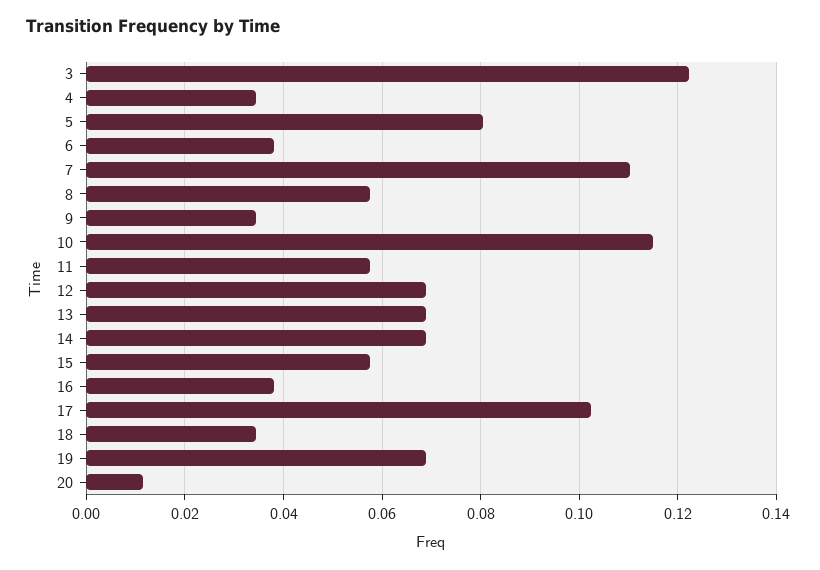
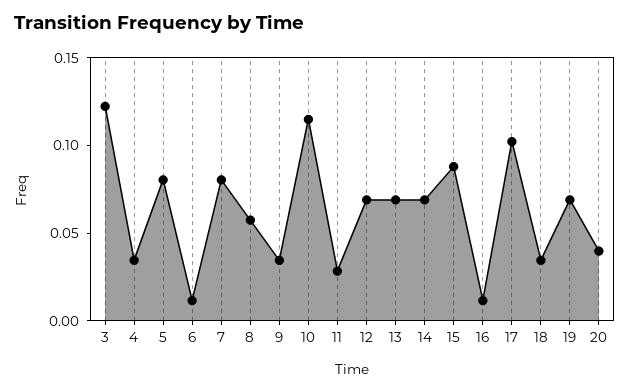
6: 0.038 -> 0.01
7: 0.11 -> 0.08
11: 0.058 -> 0.03
15: 0.058 -> 0.09
16: 0.038 -> 0.01
20: 0.012 -> 0.04

